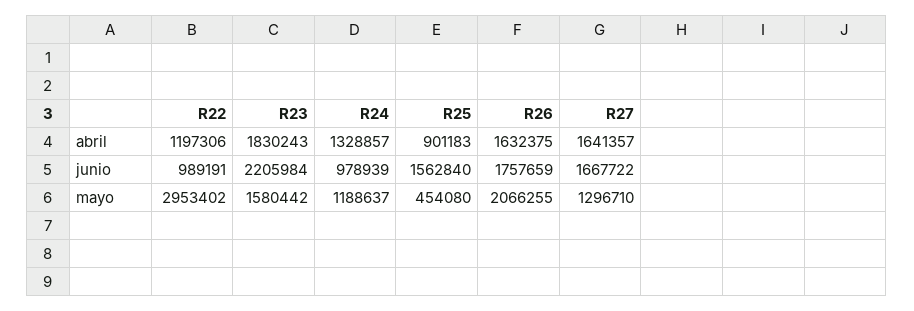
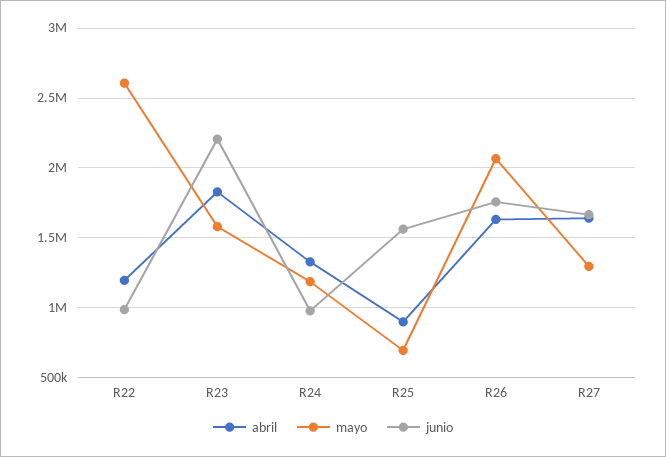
mayo, R22: 2953402 -> 2600000
mayo, R25: 454080 -> 700000

